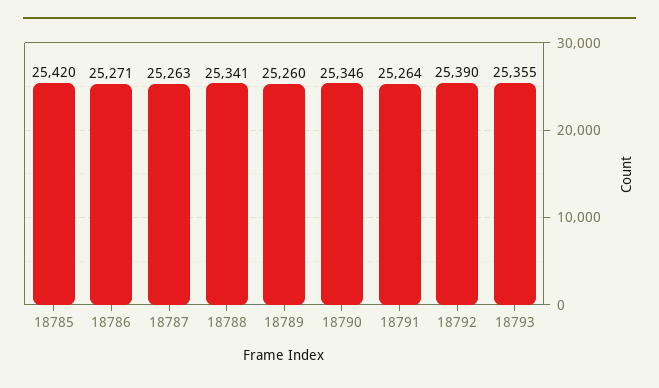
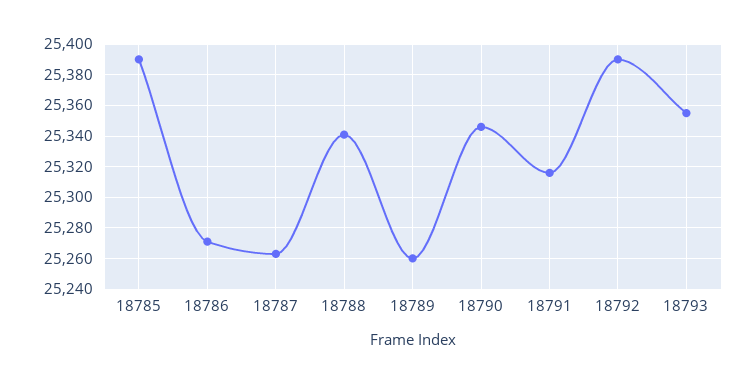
18785: 25420 -> 25390
18791: 25264 -> 25315

